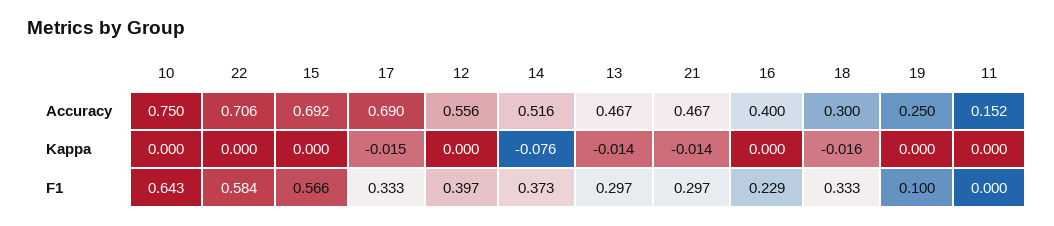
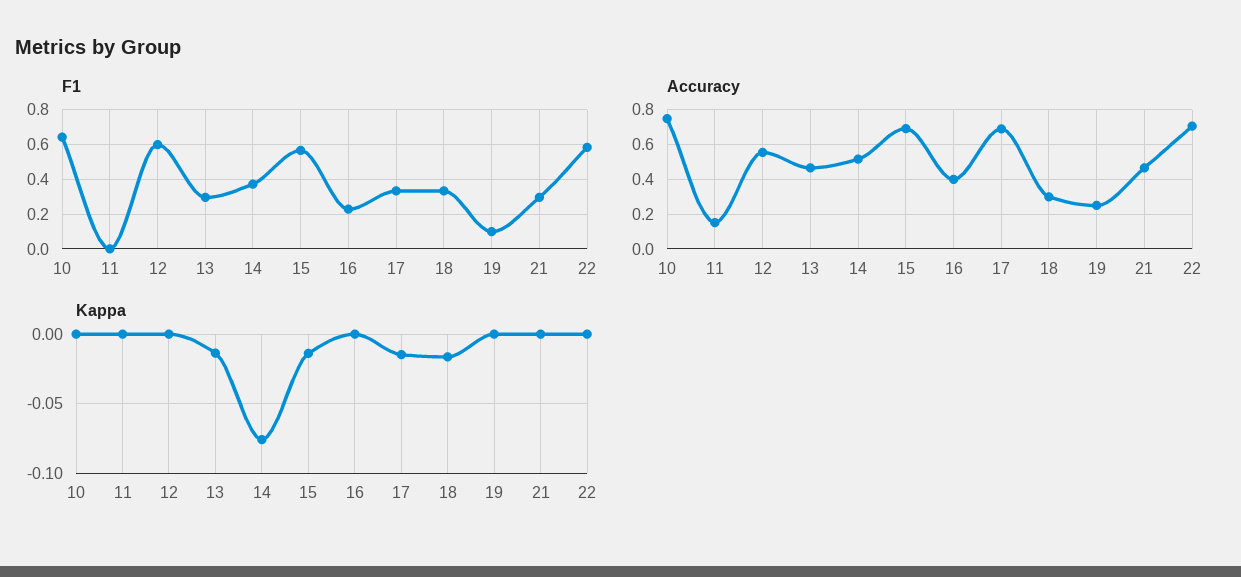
Kappa, 15: 0 -> -0.015
Kappa, 21: -0.014 -> 0
F1, 12: 0.397 -> 0.6

